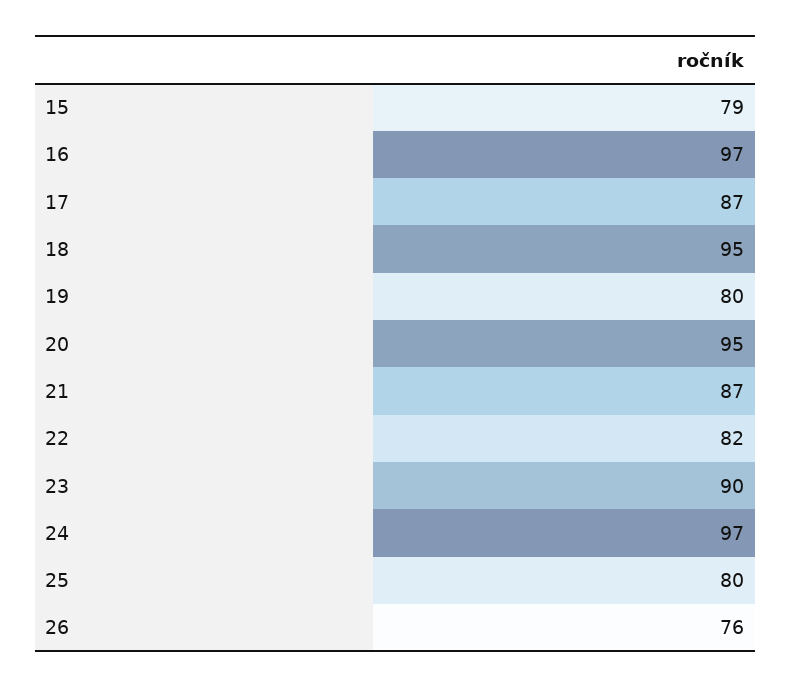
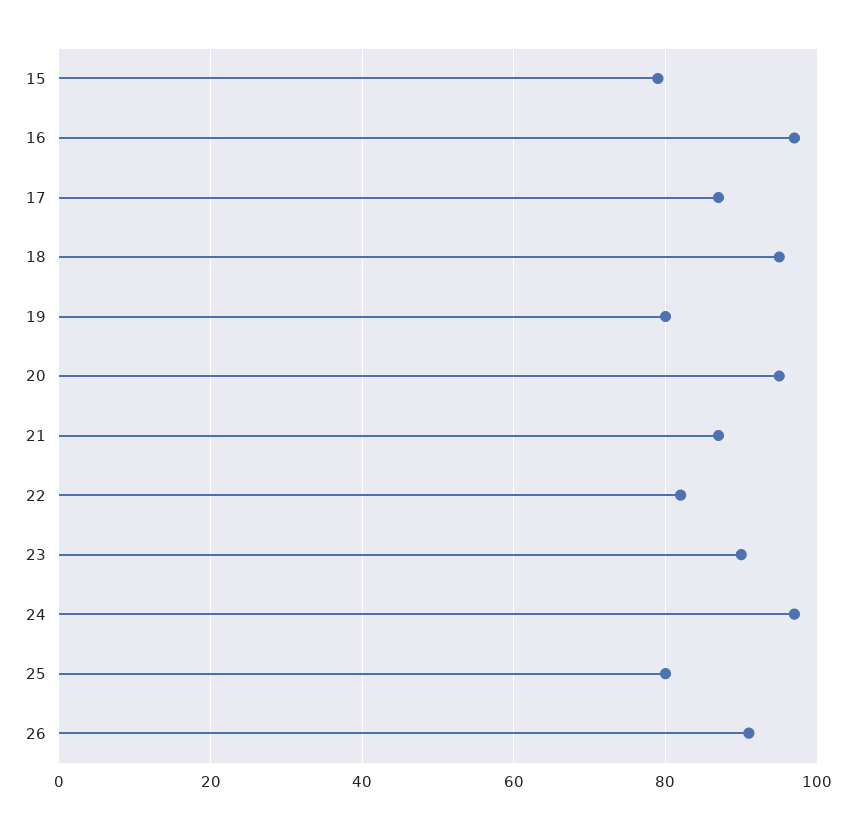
26: 76 -> 90

